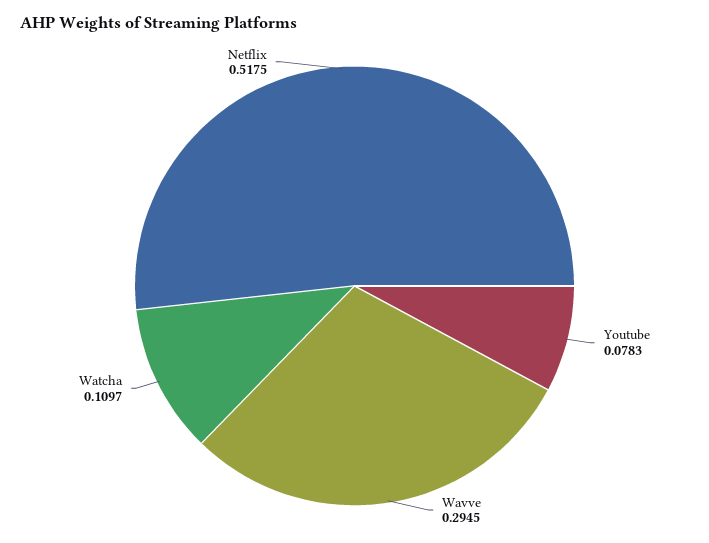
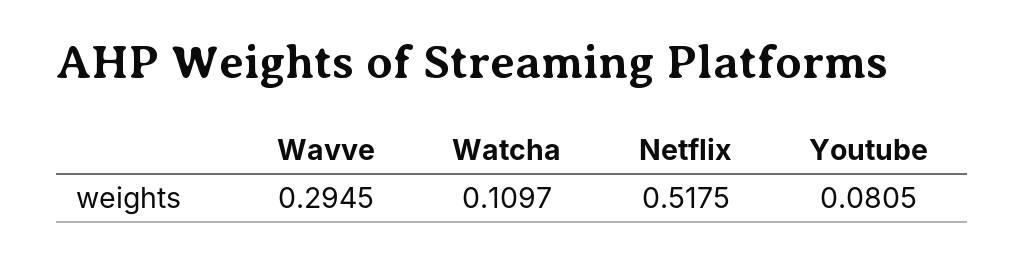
Youtube: 0.0783 -> 0.0805

